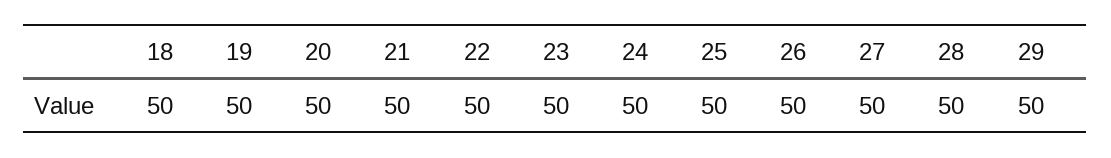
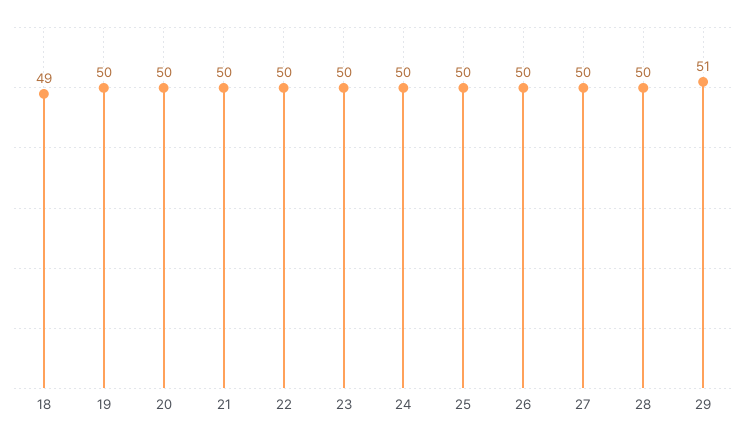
18: 50 -> 49
29: 50 -> 51

